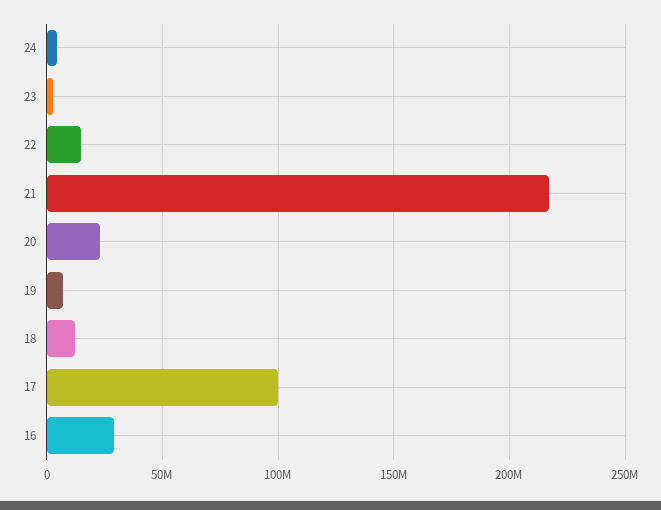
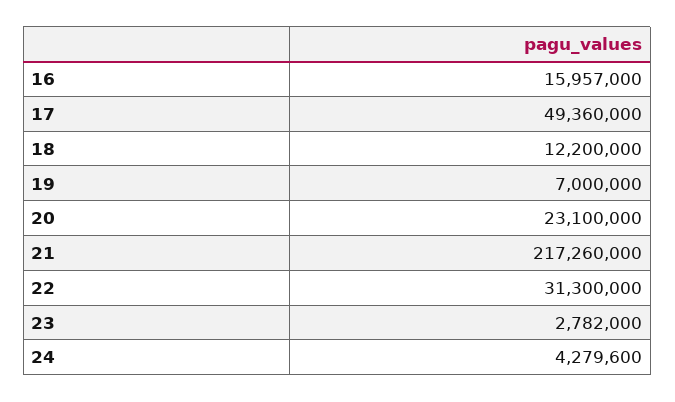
22: 15000000 -> 31300000
17: 100000000 -> 49360000
16: 30000000 -> 15957000

